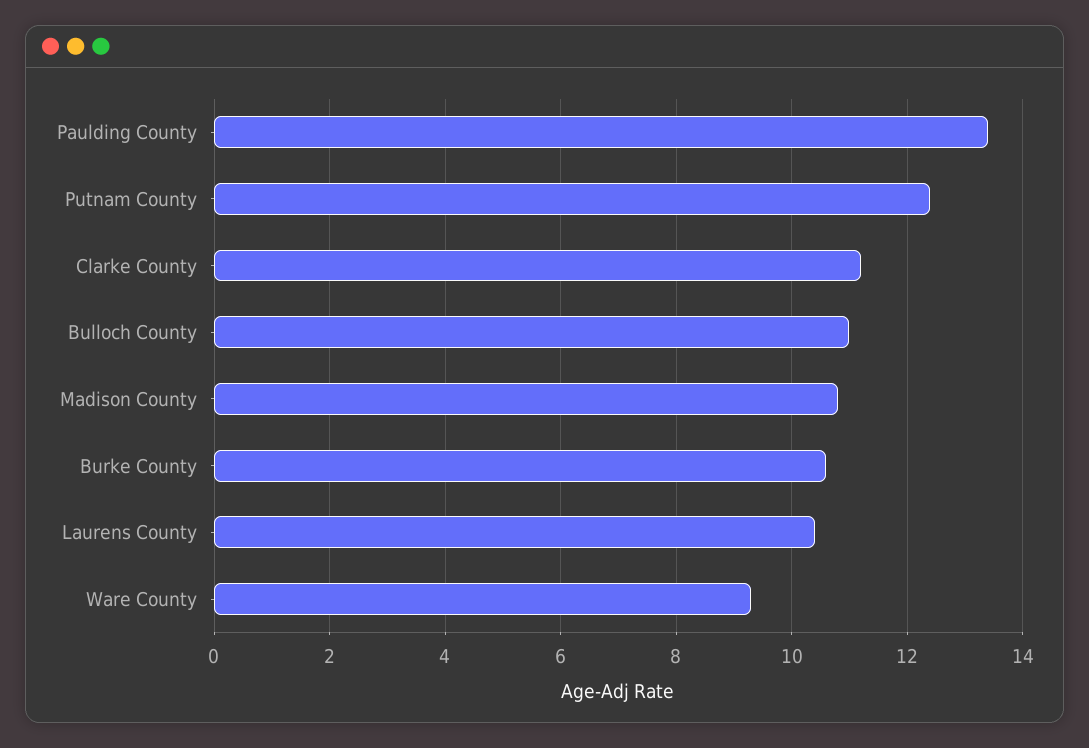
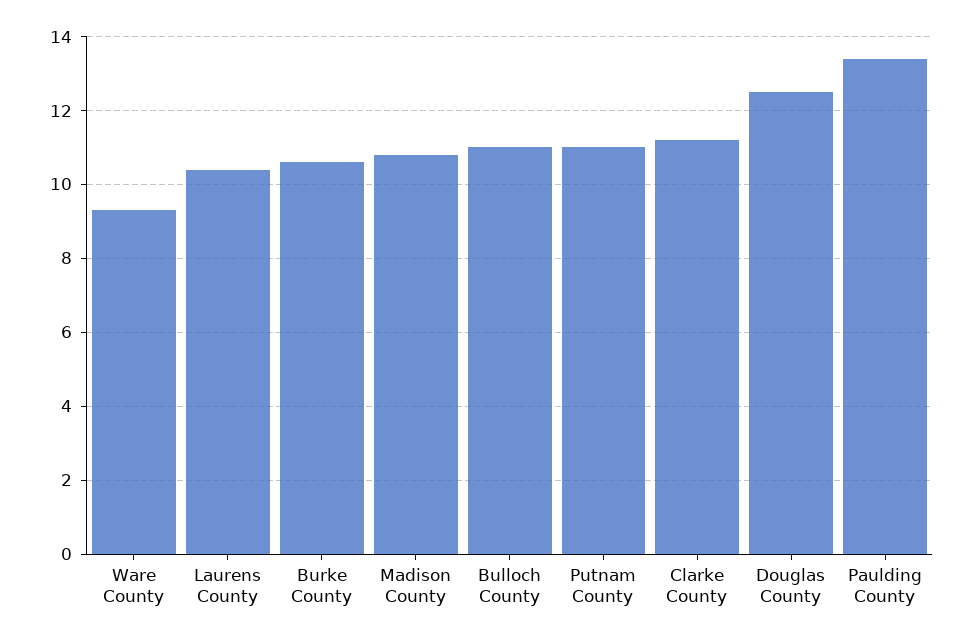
Putnam County: 12.5 -> 11
Douglas County: none -> 12.5

